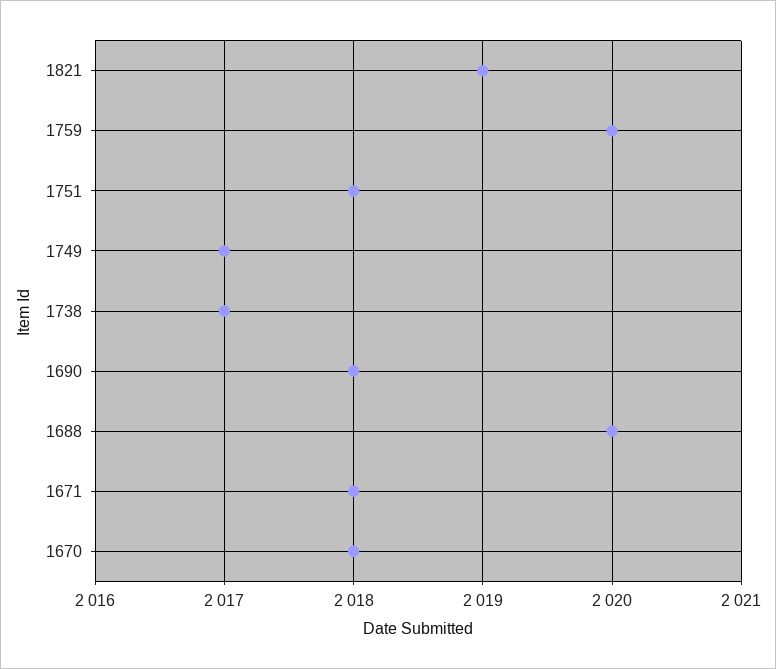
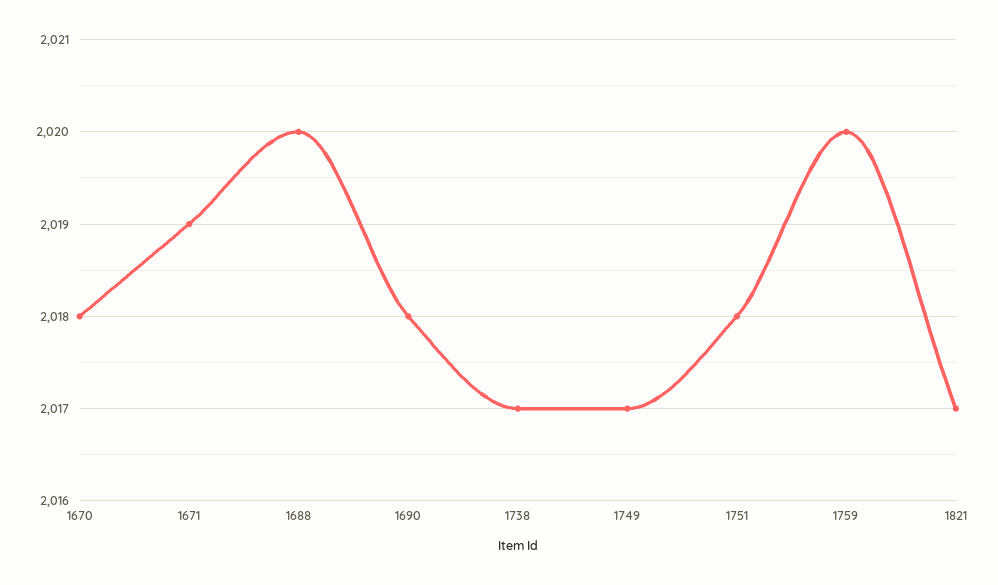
1821: 2019 -> 2017
1671: 2018 -> 2019

